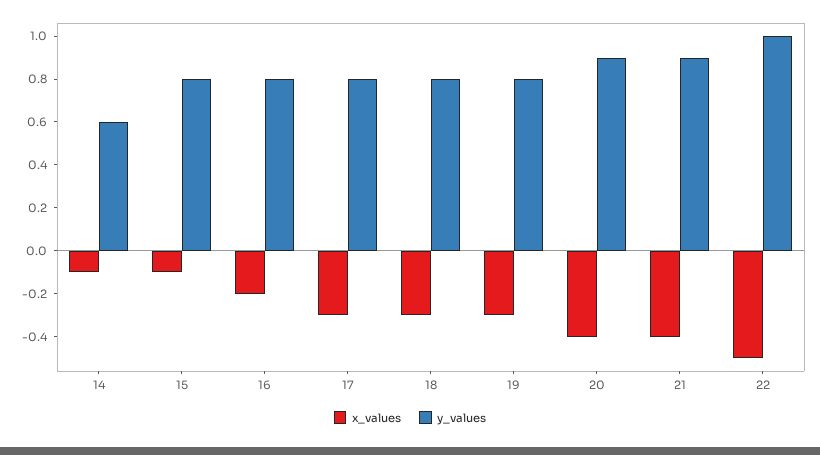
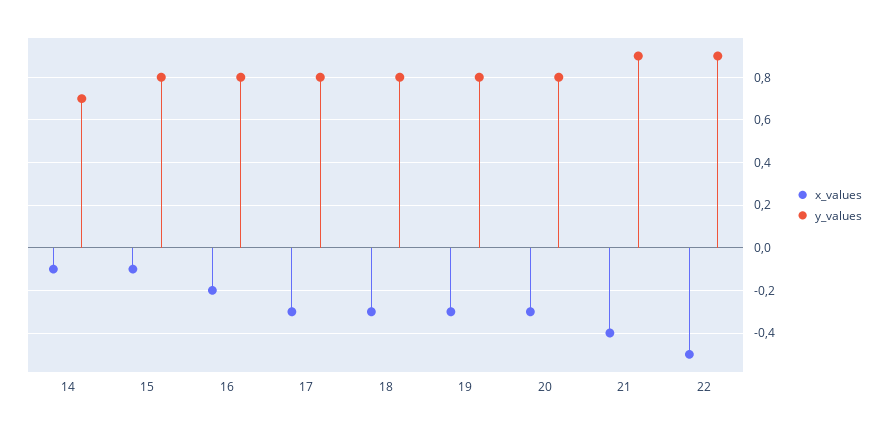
y_values, 14: 0.6 -> 0.7
x_values, 20: -0.4 -> -0.3
y_values, 20: 0.9 -> 0.8
y_values, 22: 1 -> 0.9

